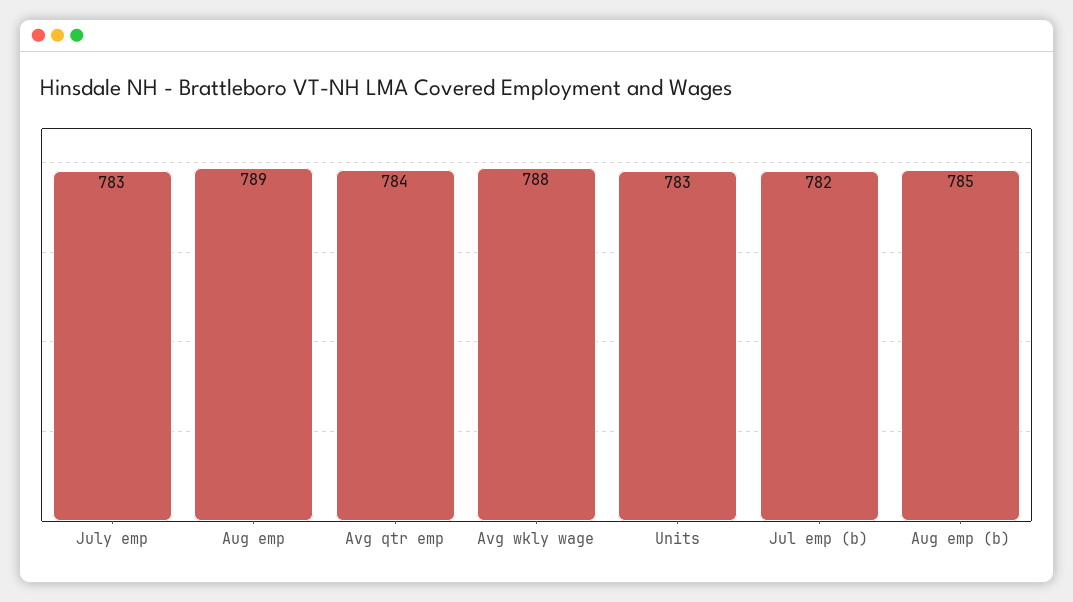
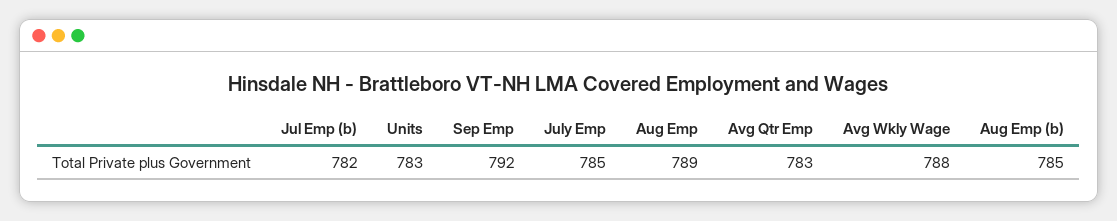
July emp: 783 -> 785
Avg qtr emp: 784 -> 783
Sep Emp: none -> 792

